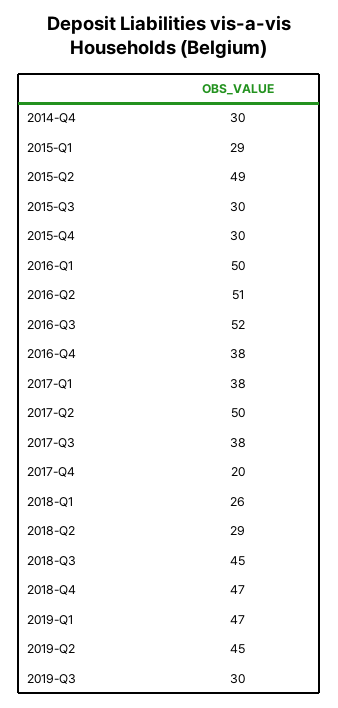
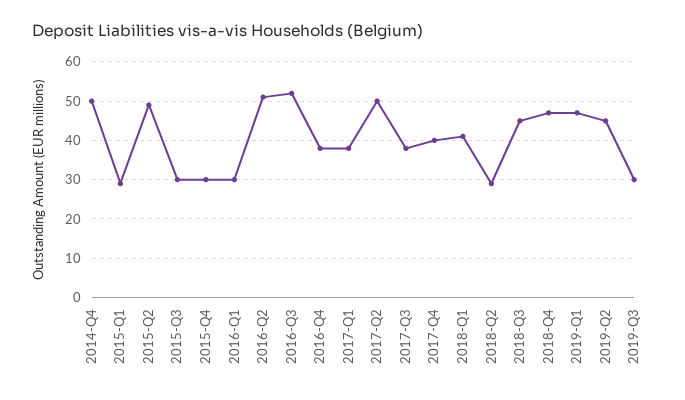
2014-Q4: 30 -> 50
2016-Q1: 50 -> 30
2017-Q4: 20 -> 40
2018-Q1: 26 -> 40

